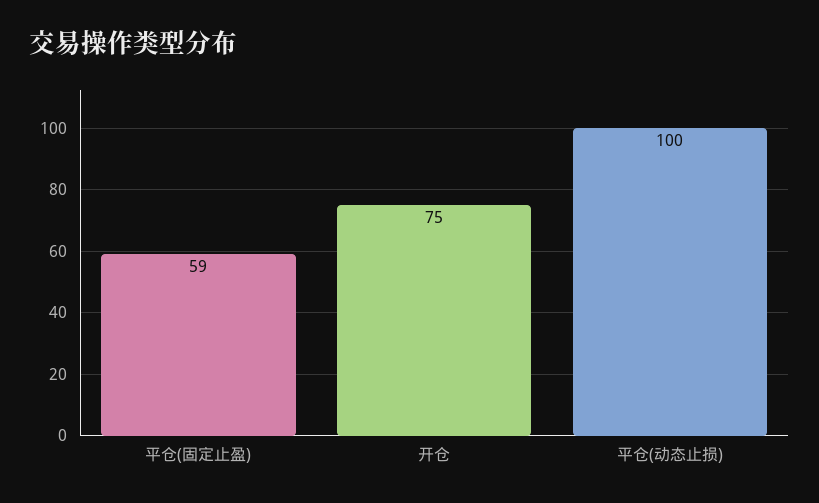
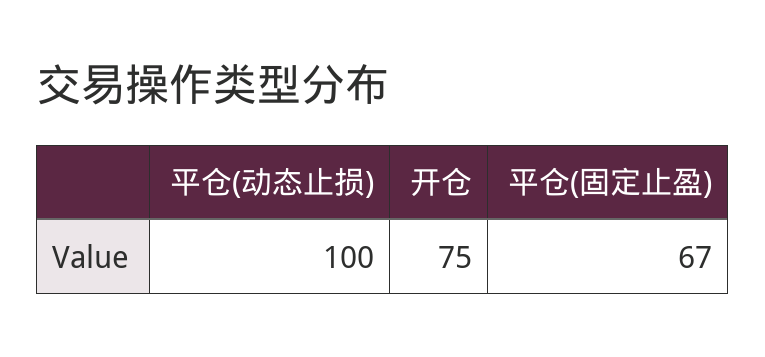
平仓(固定止盈): 59 -> 67

